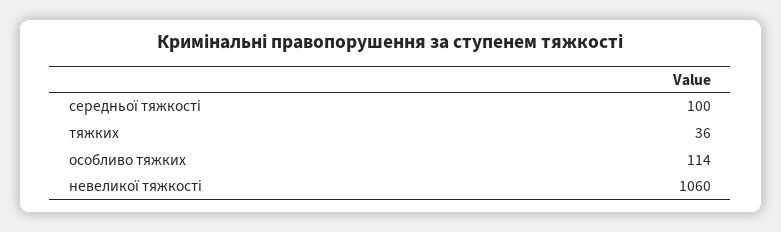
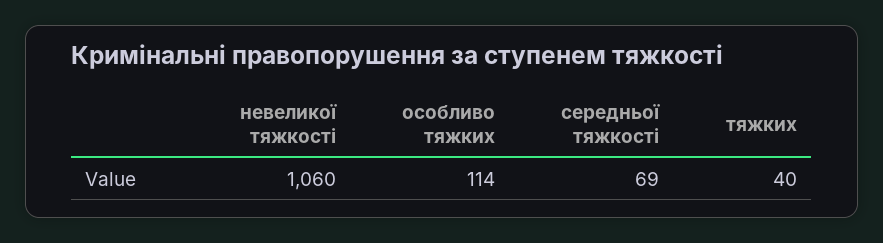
середньої тяжкості: 100 -> 69
тяжких: 36 -> 40

